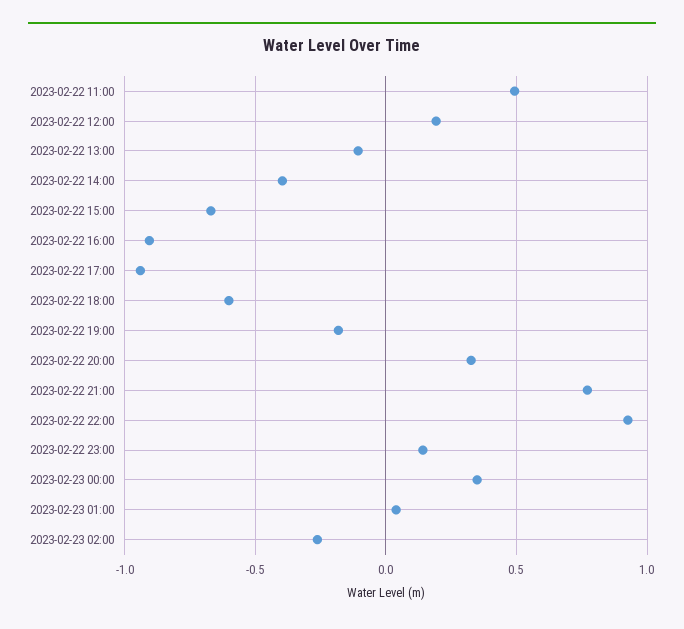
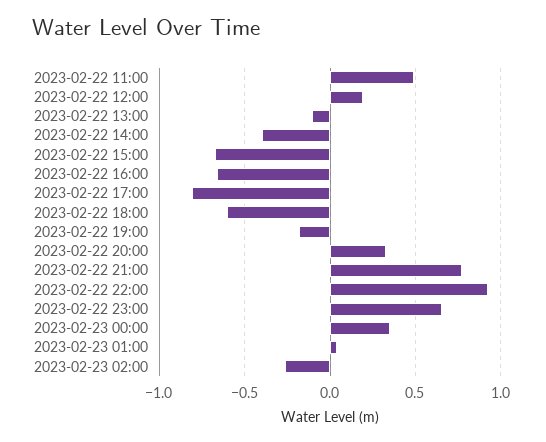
2023-02-22 16:00: -0.9 -> -0.65
2023-02-22 17:00: -0.95 -> -0.8
2023-02-22 23:00: 0.15 -> 0.65

